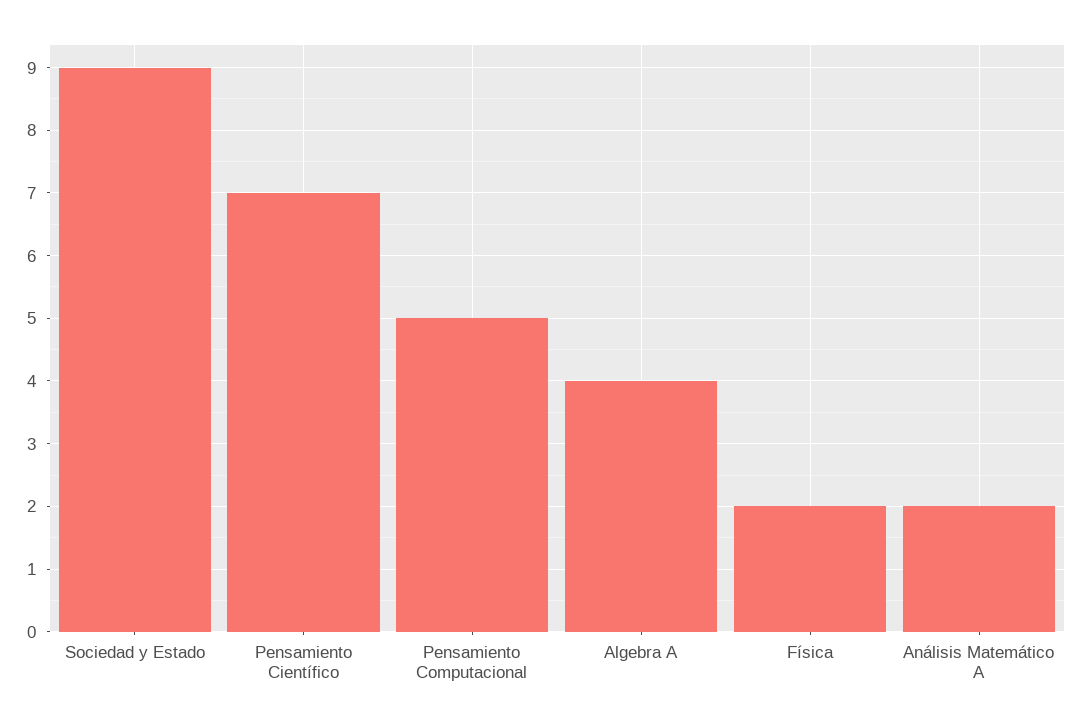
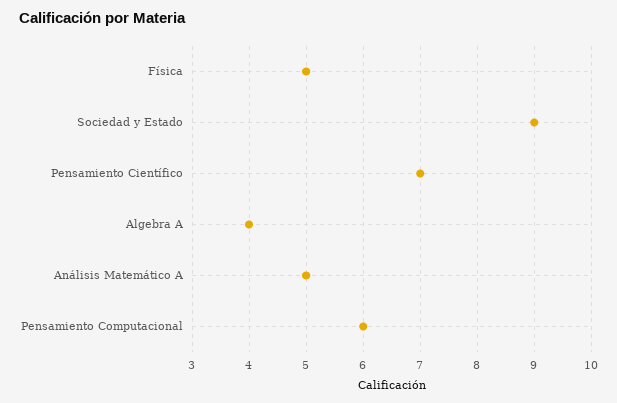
Pensamiento Computacional: 5 -> 6
Física: 2 -> 5
Análisis Matemático A: 2 -> 5

